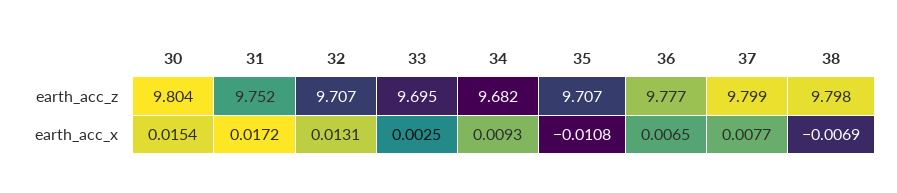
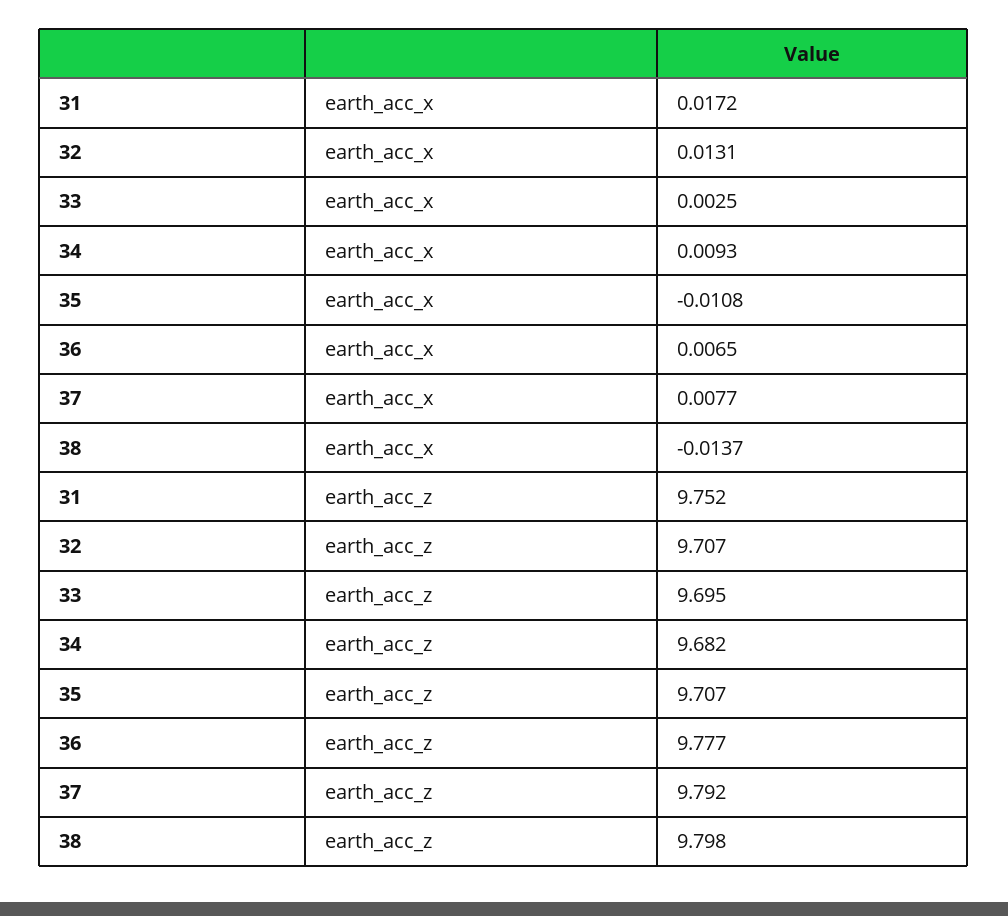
30, earth_acc_z: 9.804 -> none
37, earth_acc_z: 9.799 -> 9.792
30, earth_acc_x: 0.0154 -> none
38, earth_acc_x: -0.0069 -> -0.0137

